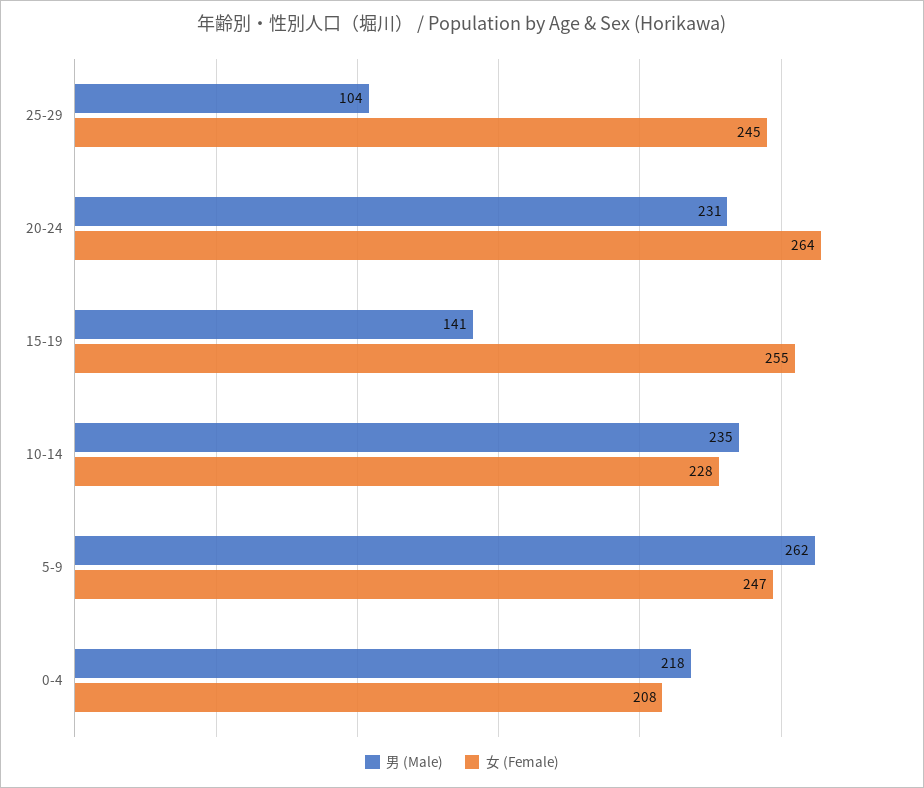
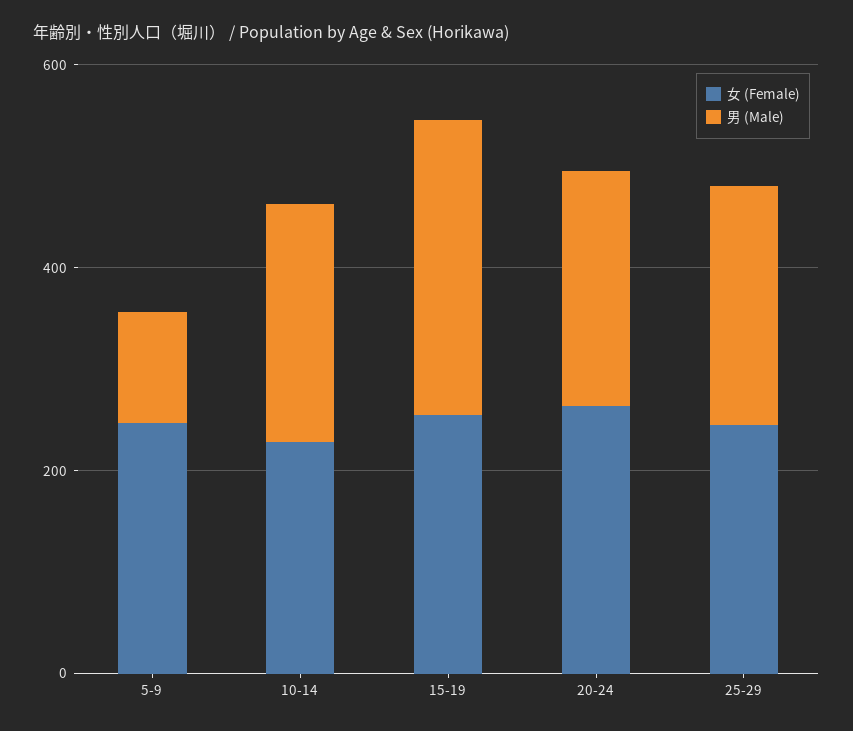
男 (Male), 25-29: 104 -> 250
男 (Male), 15-19: 141 -> 300
男 (Male), 5-9: 262 -> 100
男 (Male), 0-4: 218 -> none
女 (Female), 0-4: 208 -> none

